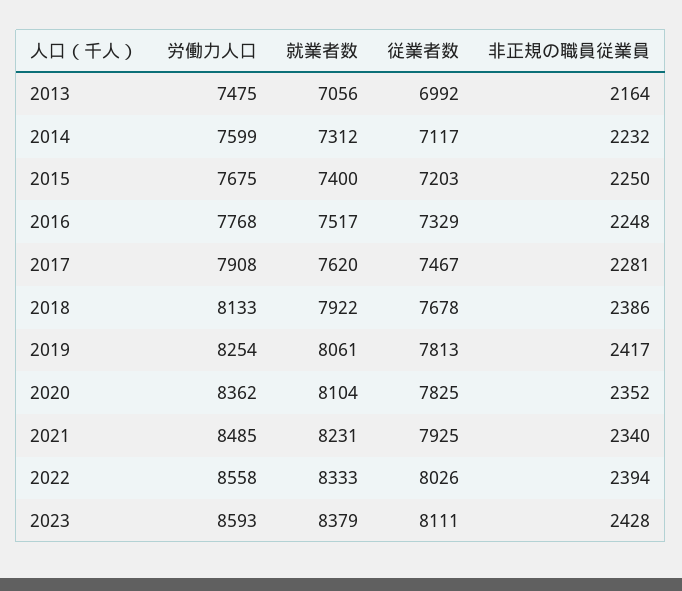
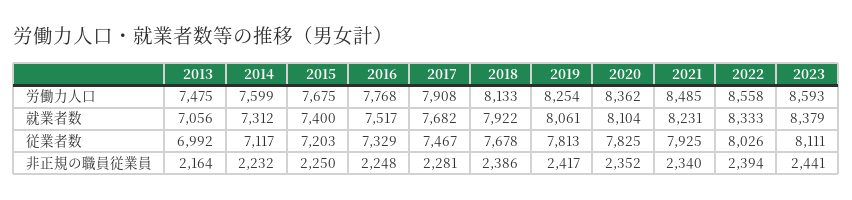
就業者数, 2017: 7620 -> 7682
非正規の職員従業員, 2023: 2428 -> 2441

